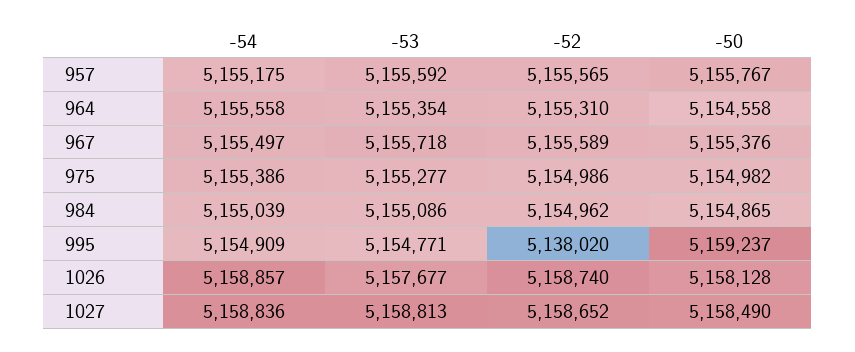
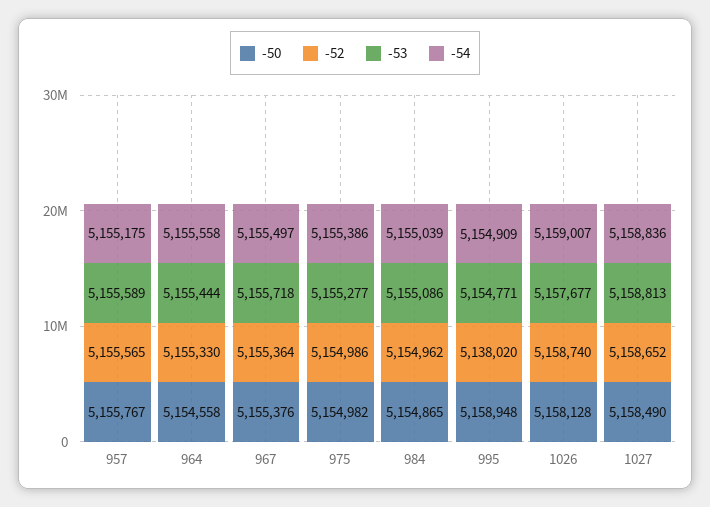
-53, 957: 5155592 -> 5155589
-53, 964: 5155354 -> 5155444
-52, 964: 5155310 -> 5155330
-52, 967: 5155589 -> 5155364
-50, 995: 5159237 -> 5158948
-54, 1026: 5158857 -> 5159007

